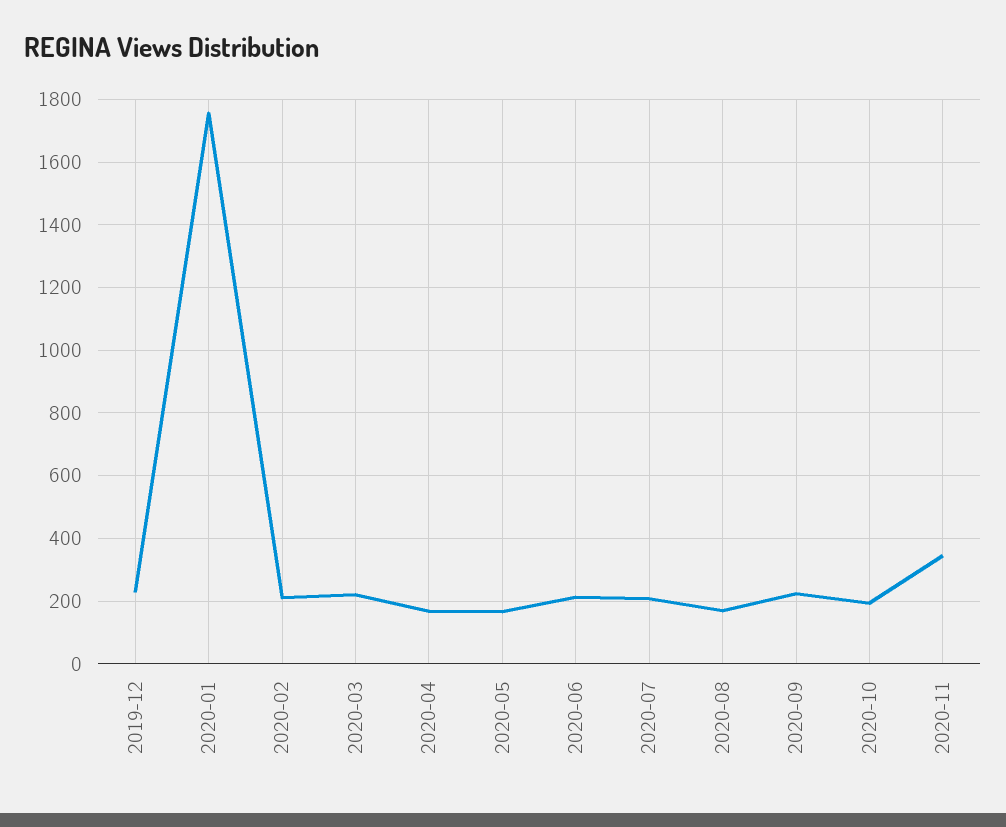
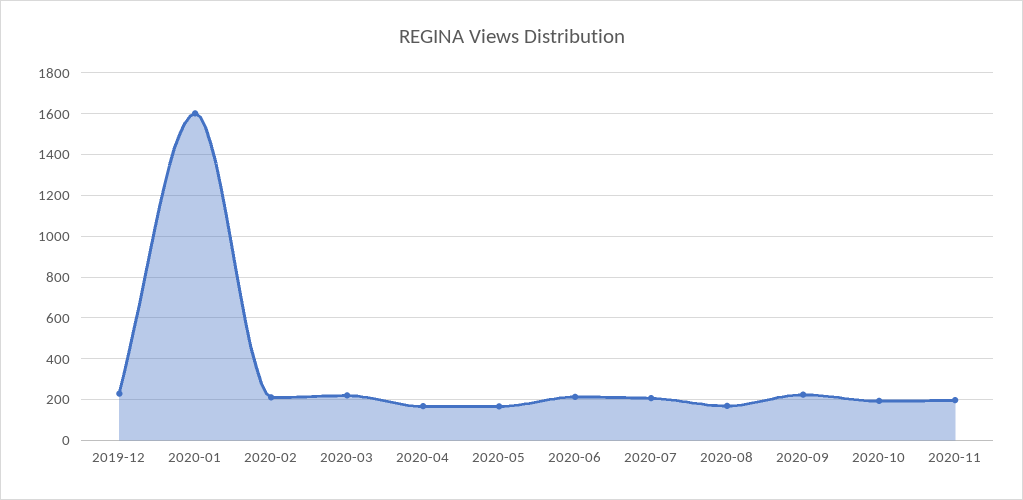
2020-01: 1760 -> 1600
2020-11: 340 -> 200

